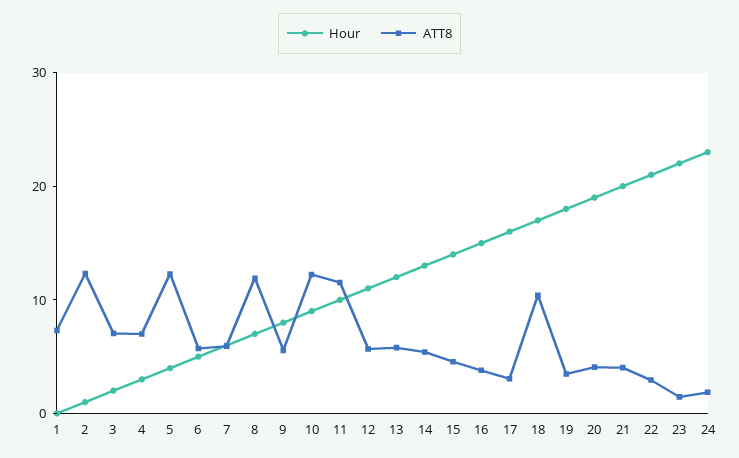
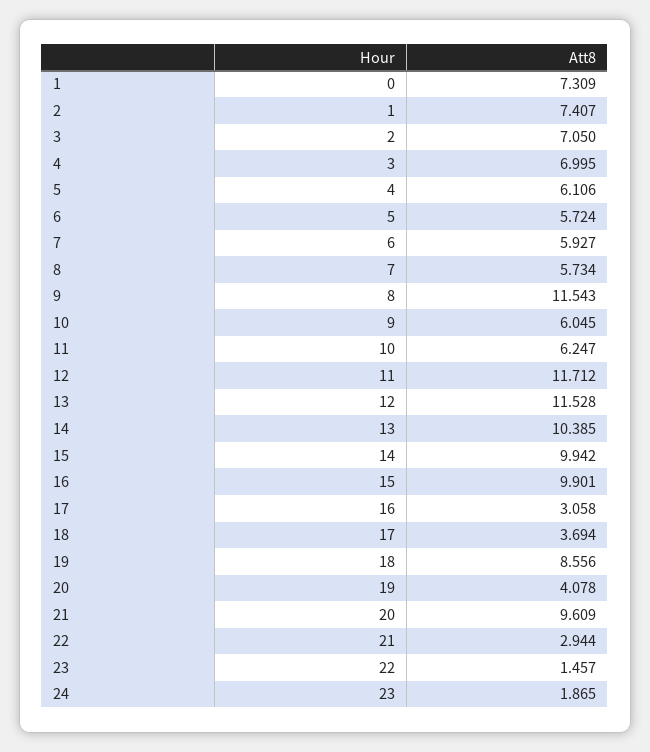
ATT8, 2: 12 -> 7.407
ATT8, 5: 12 -> 6.106
ATT8, 8: 12 -> 5.734
ATT8, 9: 6 -> 11.543
ATT8, 10: 12 -> 6.045
ATT8, 11: 12 -> 6.247
ATT8, 12: 6 -> 11.712
ATT8, 13: 6 -> 11.528
ATT8, 14: 6 -> 10.385
ATT8, 15: 4 -> 9.942
ATT8, 16: 4 -> 9.901
ATT8, 18: 10 -> 3.694
ATT8, 19: 4 -> 8.556
ATT8, 21: 4 -> 9.609

